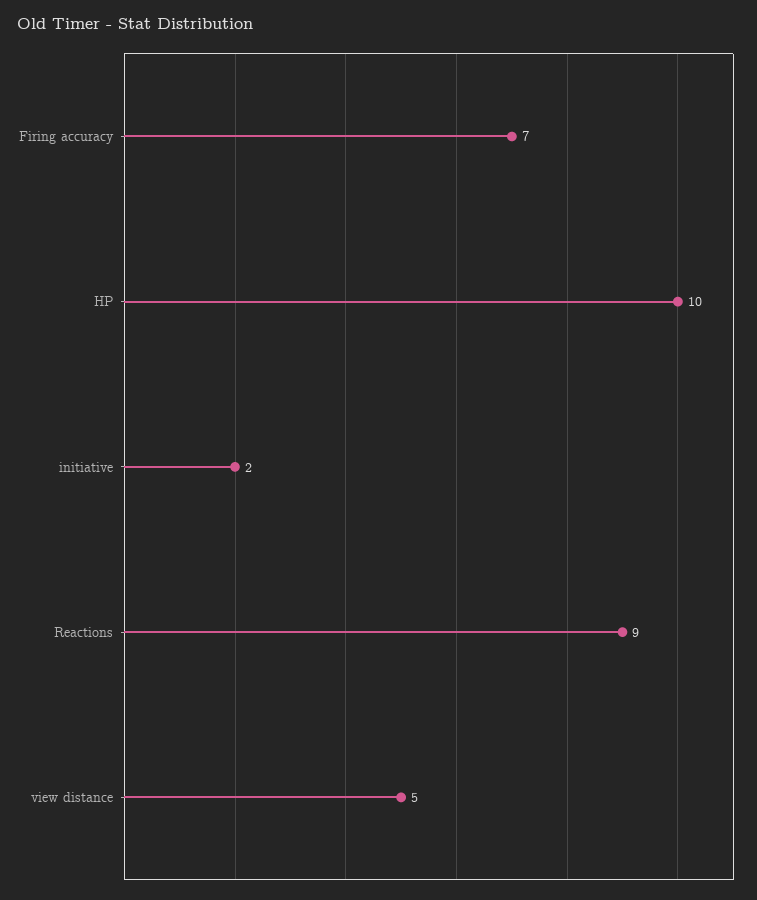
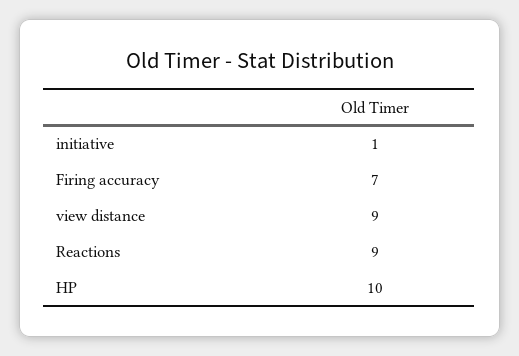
initiative: 2 -> 1
view distance: 5 -> 9

